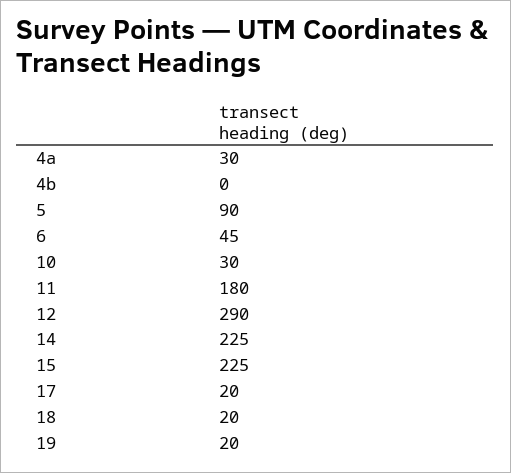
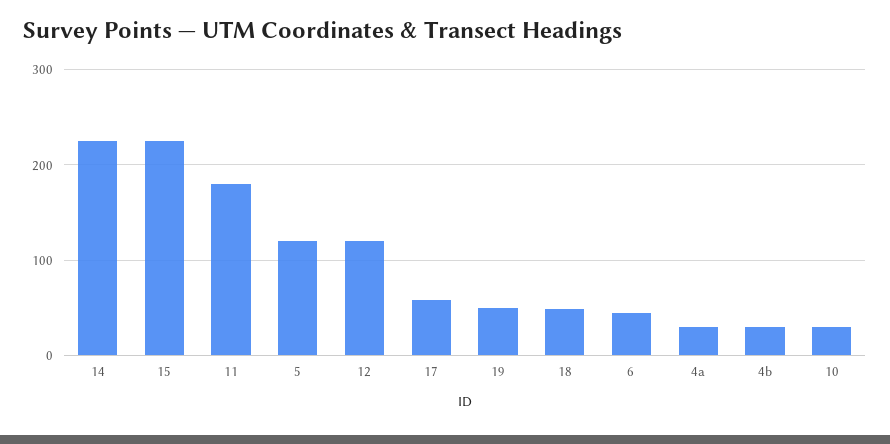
4b: 0 -> 30
5: 90 -> 120
12: 290 -> 120
17: 20 -> 60
18: 20 -> 50
19: 20 -> 50

